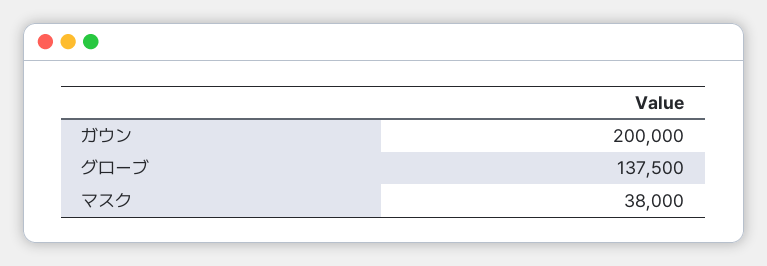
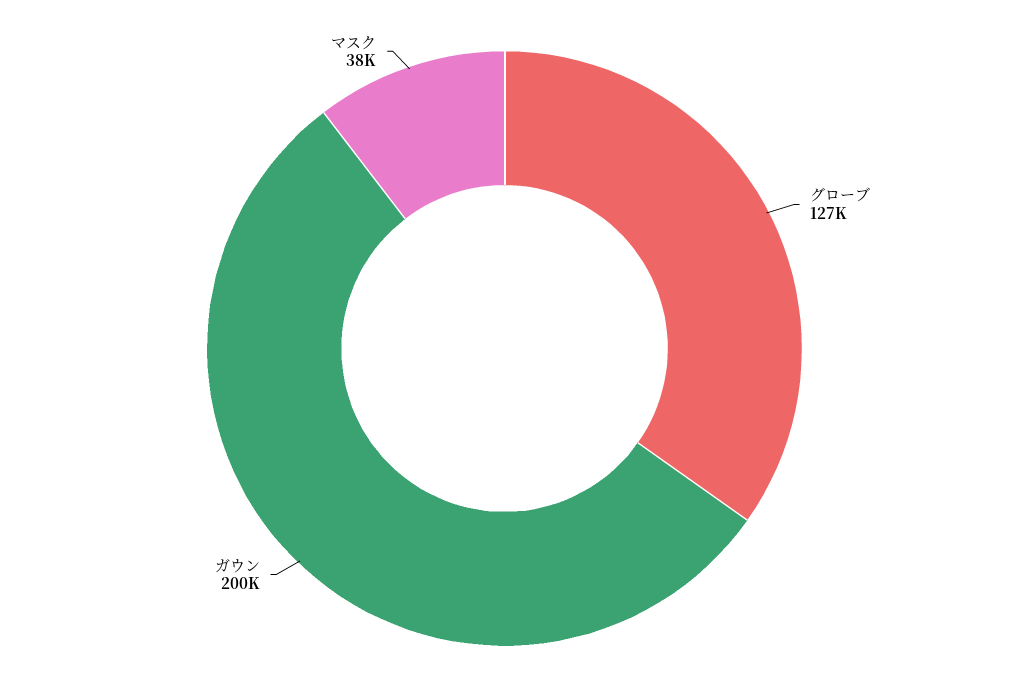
グローブ: 137500 -> 127000

